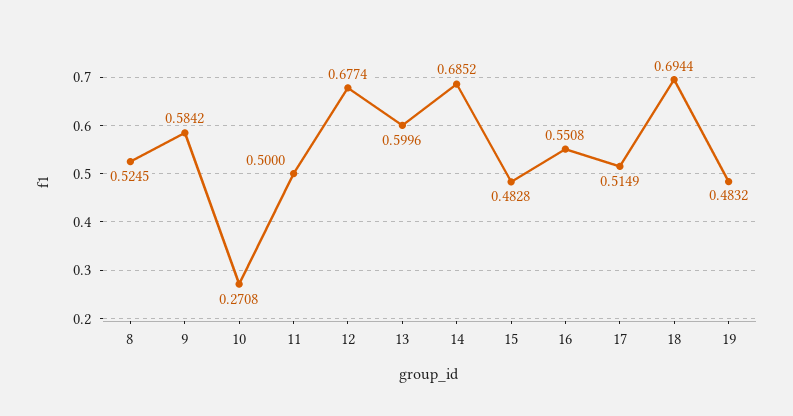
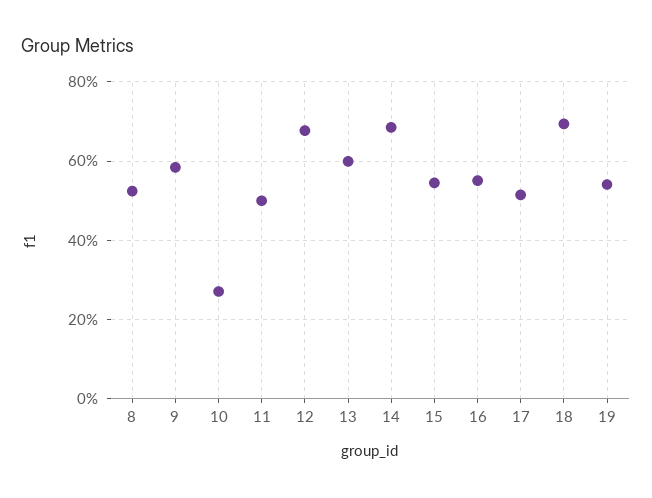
15: 0.4828 -> 0.54
19: 0.4832 -> 0.54

